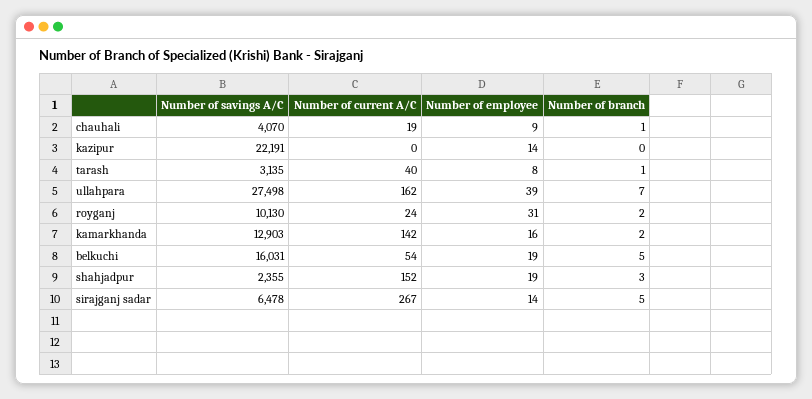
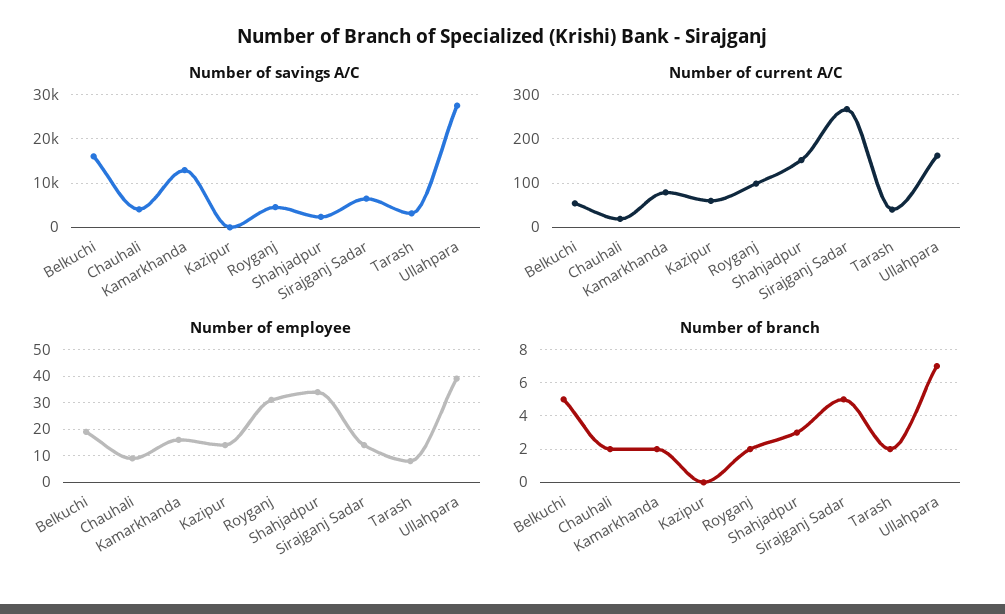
Number of branch, chauhali: 1 -> 2
Number of savings A/C, kazipur: 22191 -> 0
Number of current A/C, kazipur: 0 -> 60
Number of branch, tarash: 1 -> 2
Number of savings A/C, royganj: 10130 -> 4000
Number of current A/C, royganj: 24 -> 100
Number of current A/C, kamarkhanda: 142 -> 80
Number of employee, shahjadpur: 19 -> 35

